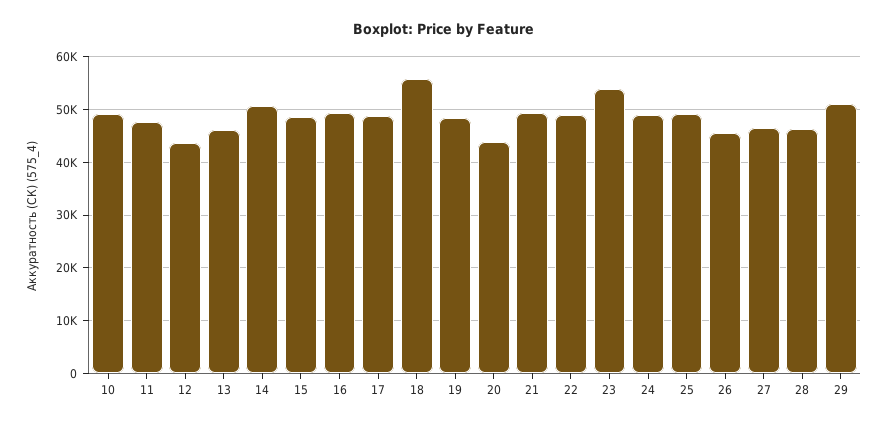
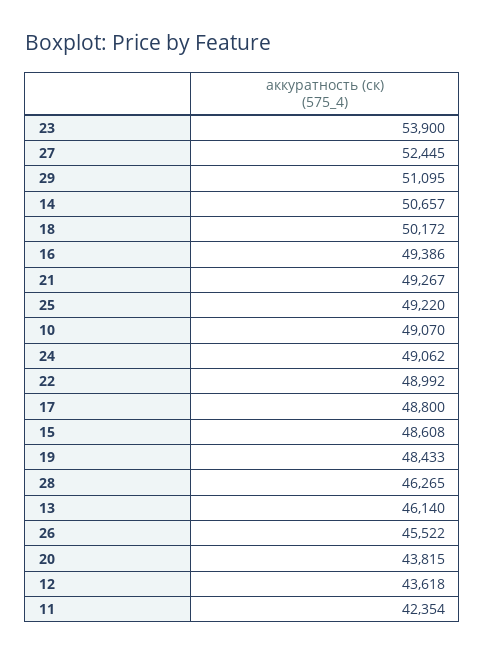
11: 48000 -> 42354
18: 56000 -> 50172
27: 46000 -> 52445

